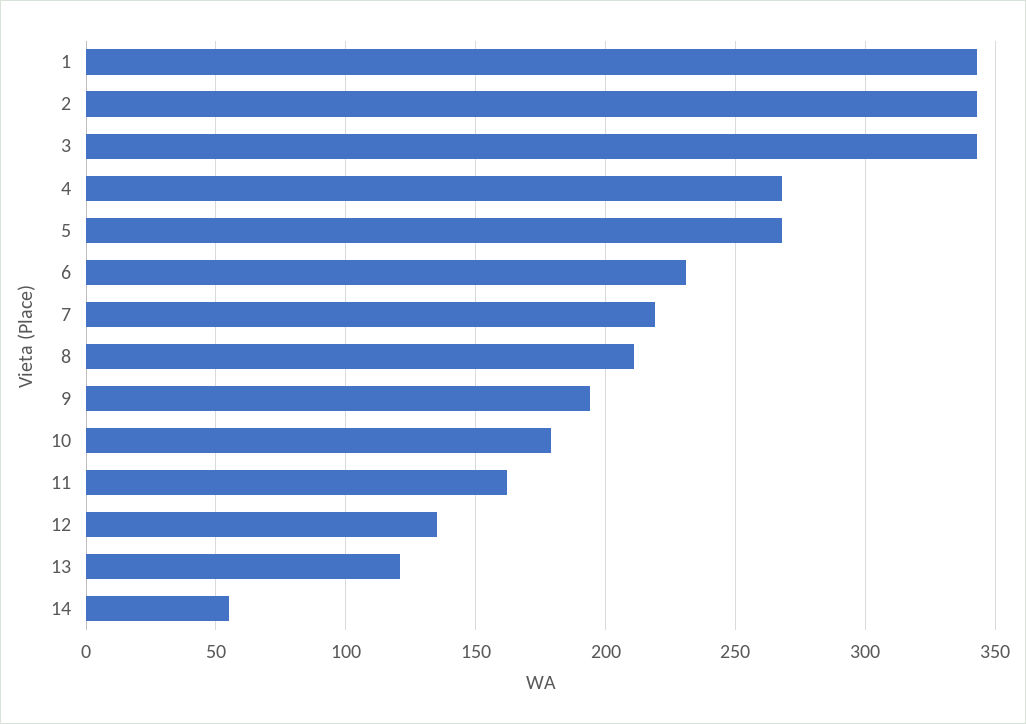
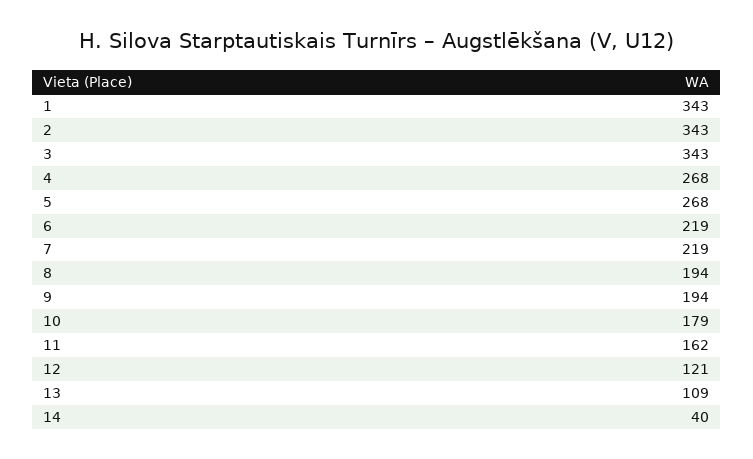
6: 230 -> 219
8: 210 -> 194
12: 135 -> 121
13: 120 -> 109
14: 55 -> 40

